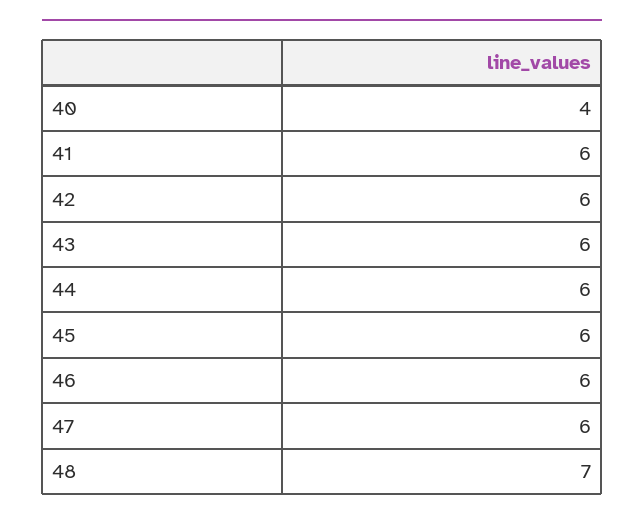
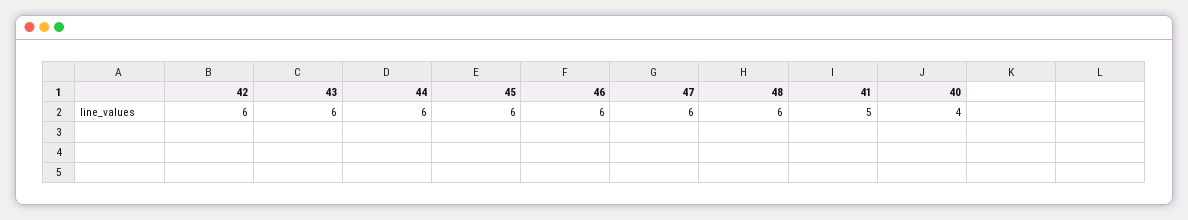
41: 6 -> 5
48: 7 -> 6

